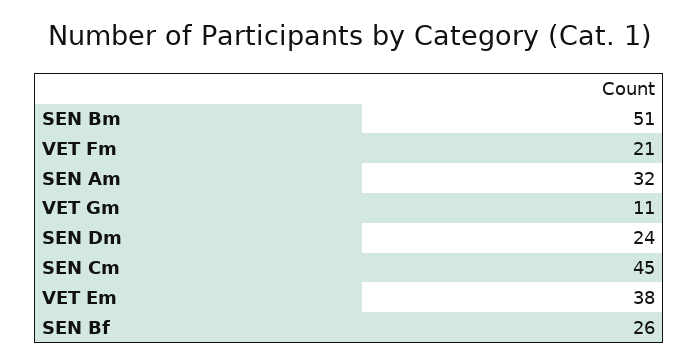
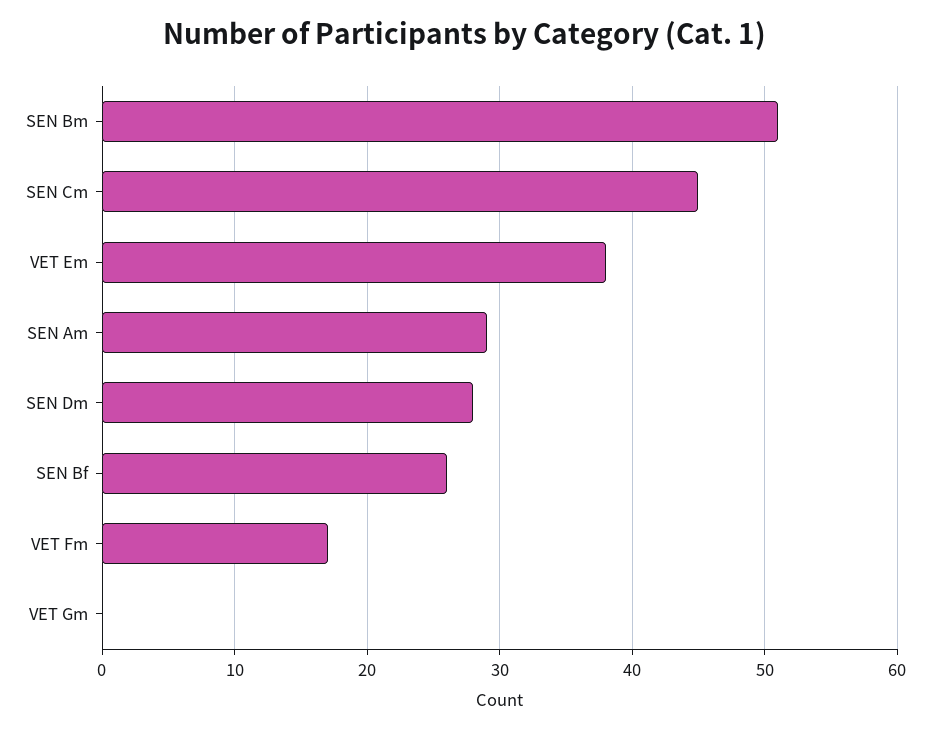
VET Fm: 21 -> 17
SEN Am: 32 -> 29
VET Gm: 11 -> 0
SEN Dm: 24 -> 28

